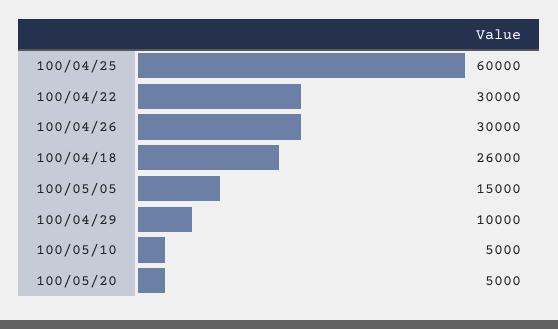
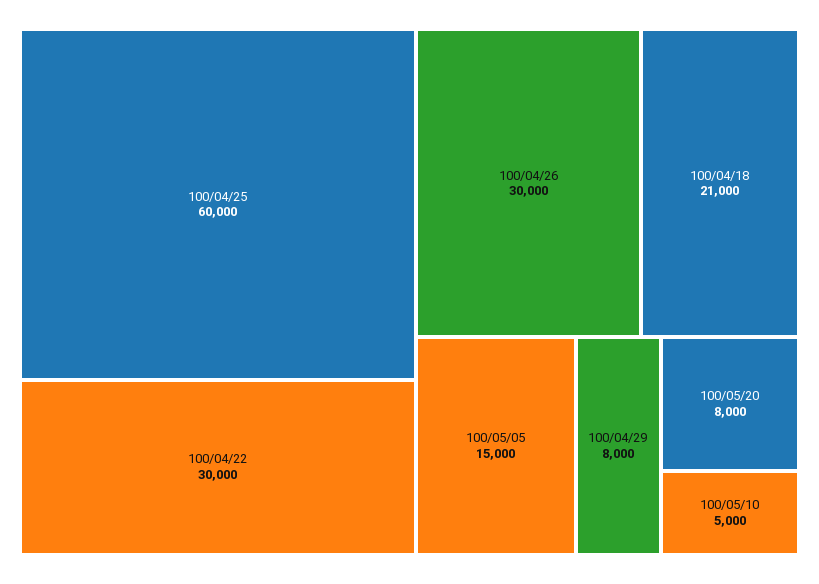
100/04/18: 26000 -> 21000
100/04/29: 10000 -> 8000
100/05/20: 5000 -> 8000

